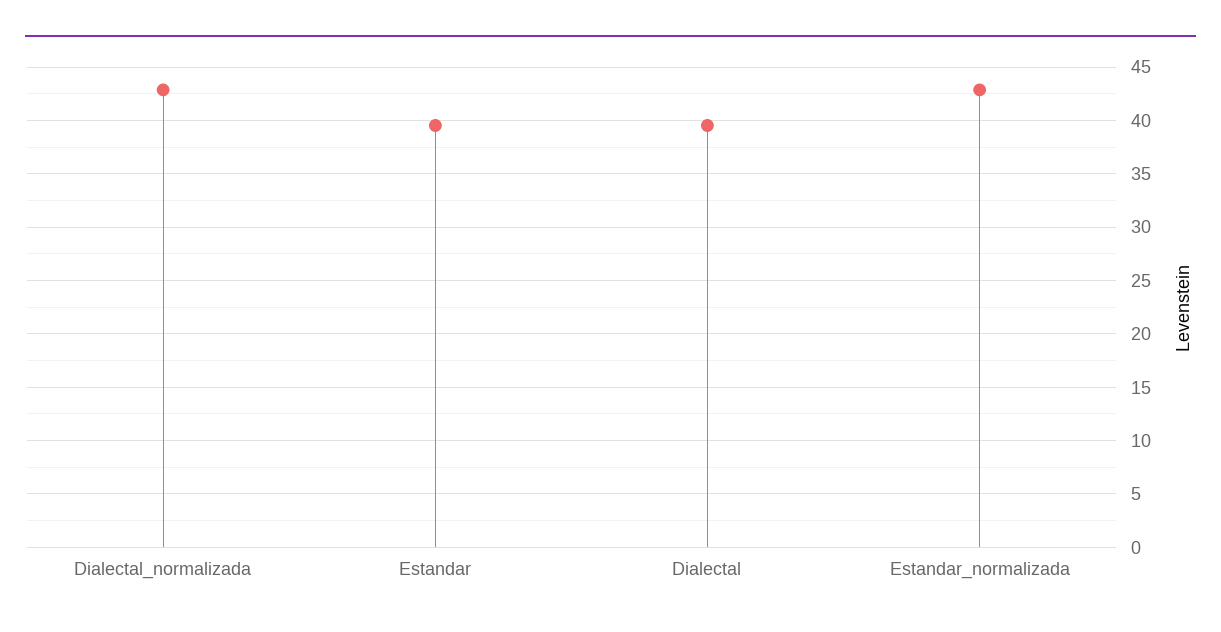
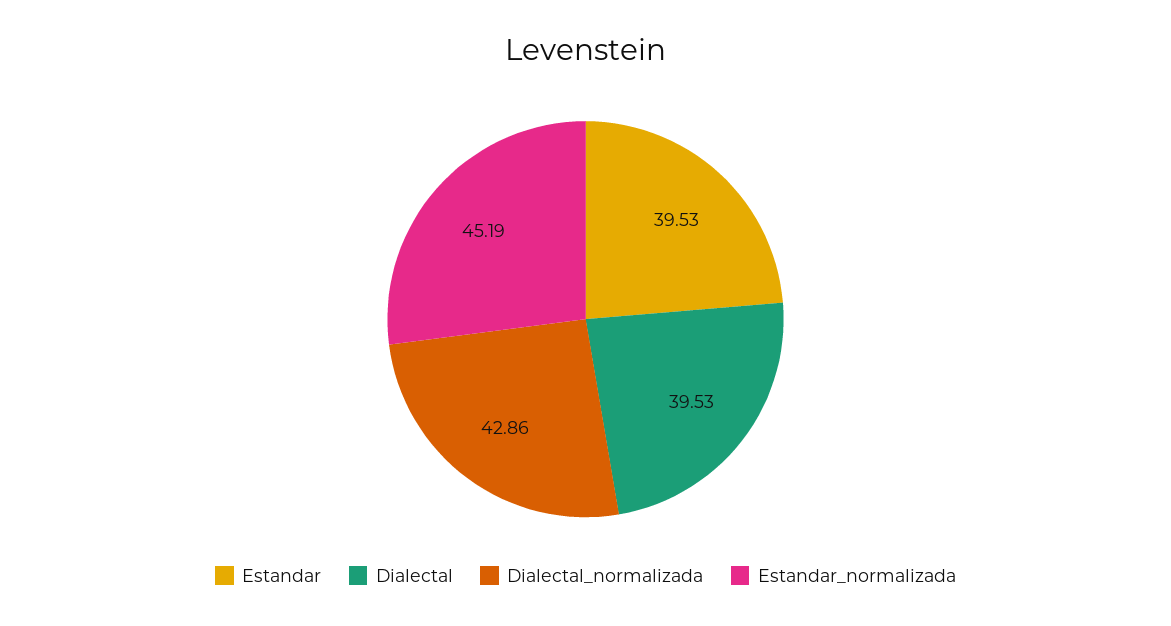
Estandar_normalizada: 43 -> 45.19

